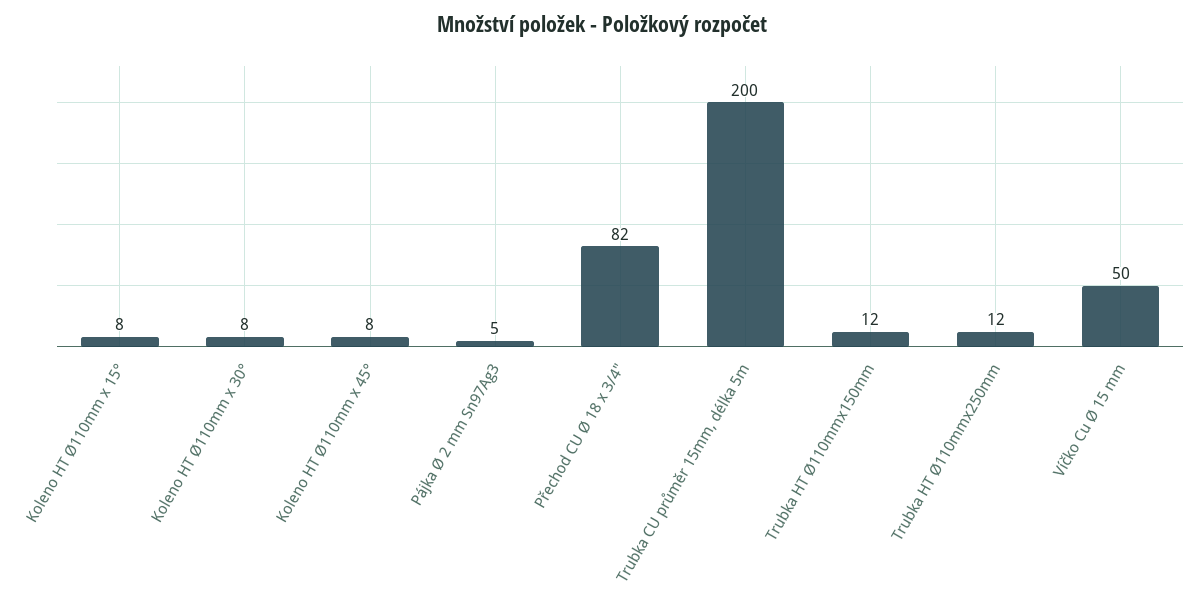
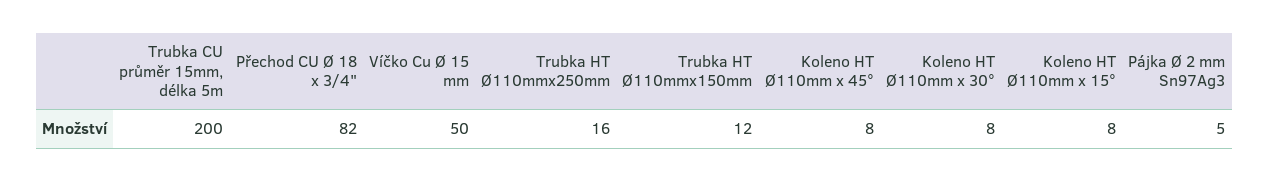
Trubka HT Ø110mmx250mm: 12 -> 16

